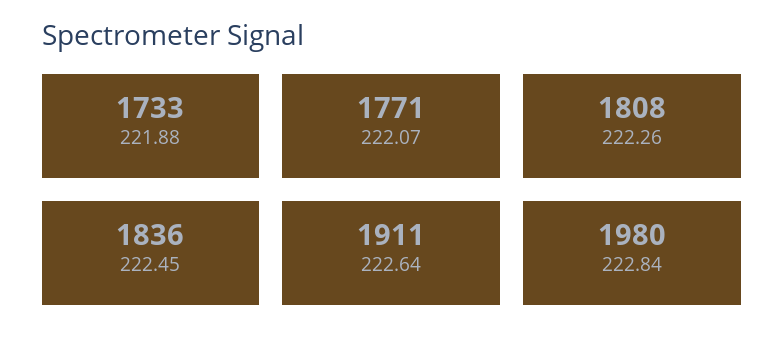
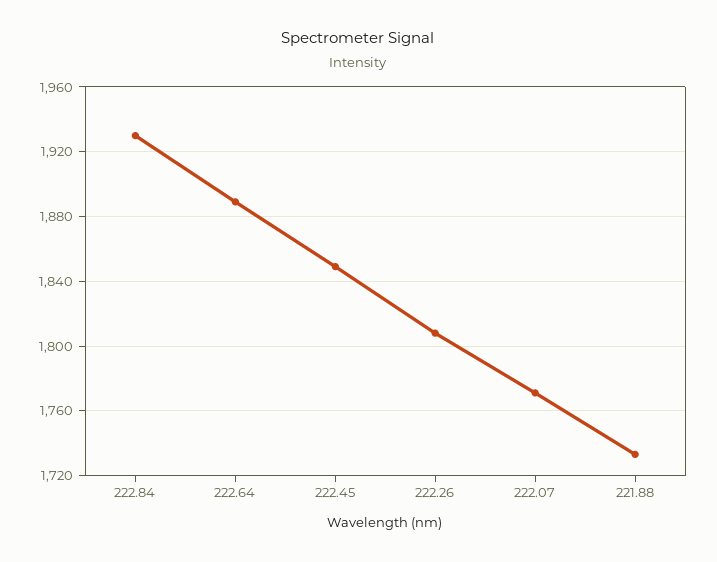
222.45: 1836 -> 1850
222.64: 1911 -> 1890
222.84: 1980 -> 1930

